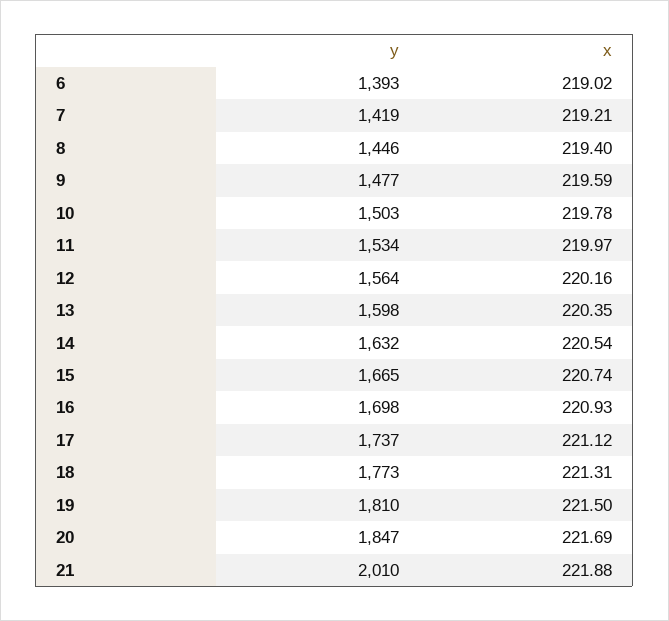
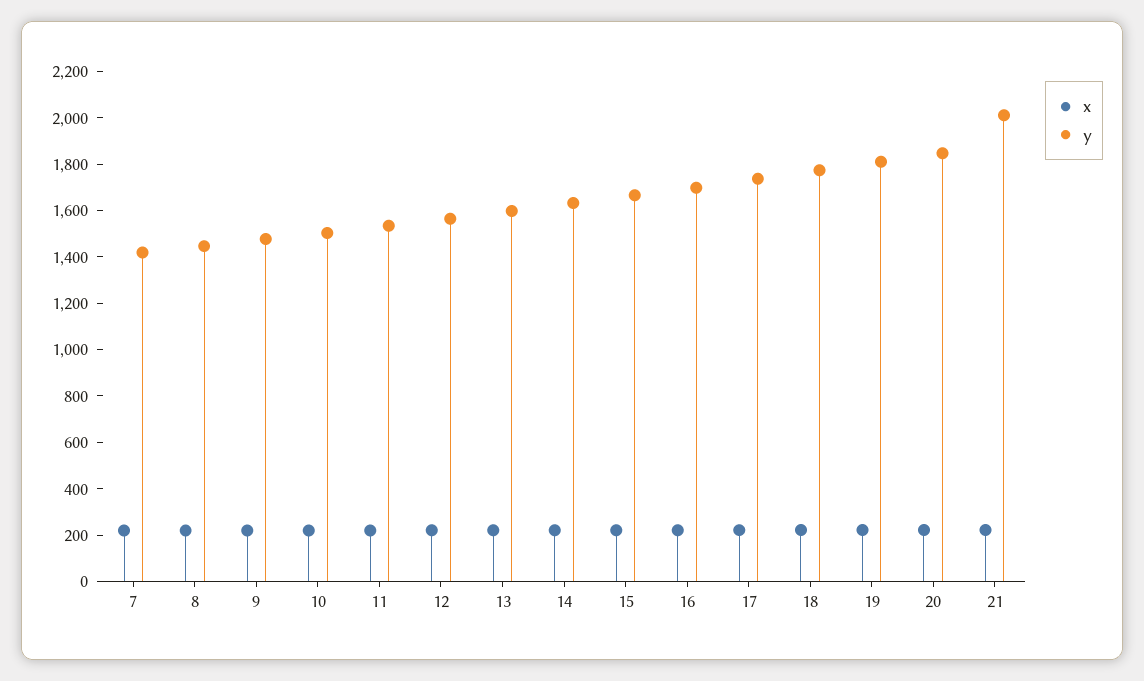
y, 6: 1393 -> none
x, 6: 219.02 -> none

